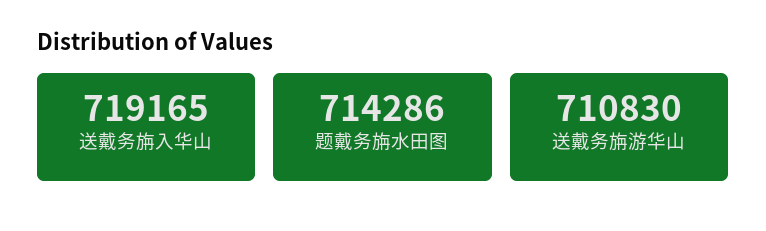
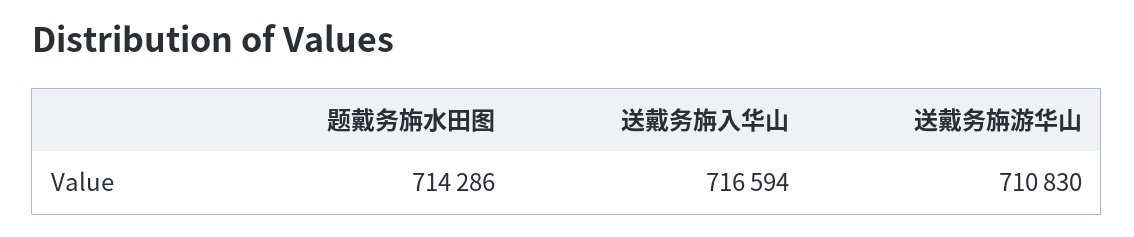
送戴务旃入华山: 719165 -> 716594

